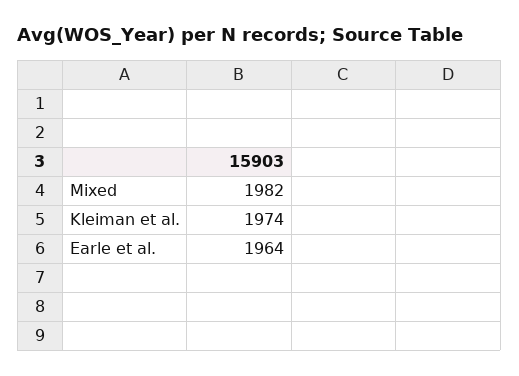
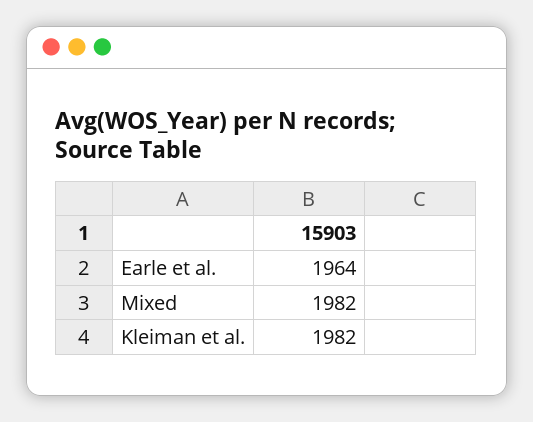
Kleiman et al.: 1974 -> 1982

